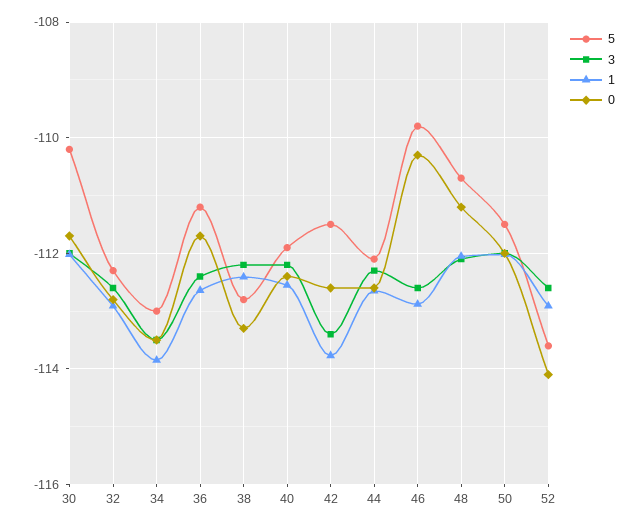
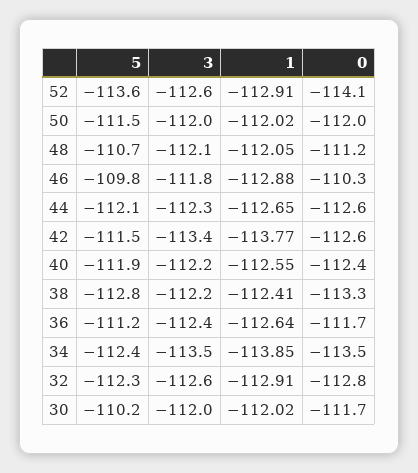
5, 34: -113 -> -112.4
3, 46: -112.6 -> -111.8

